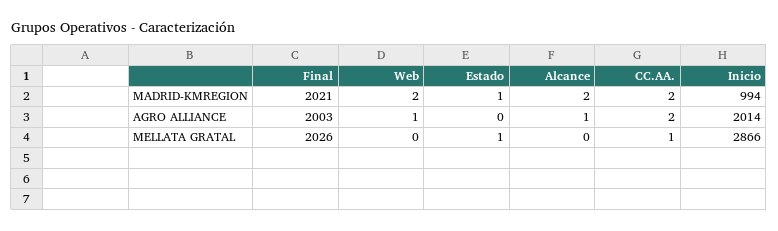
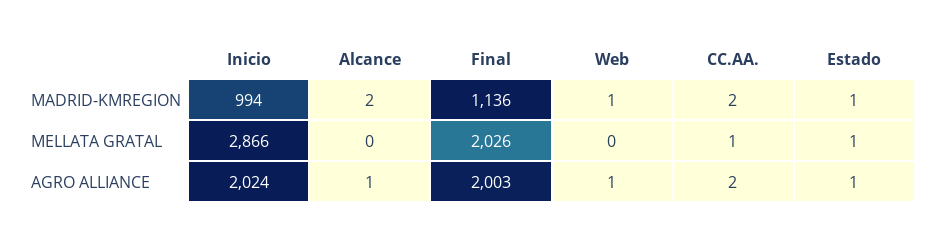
Final, MADRID-KMREGION: 2021 -> 1136
Web, MADRID-KMREGION: 2 -> 1
Estado, AGRO ALLIANCE: 0 -> 1
Inicio, AGRO ALLIANCE: 2014 -> 2024

